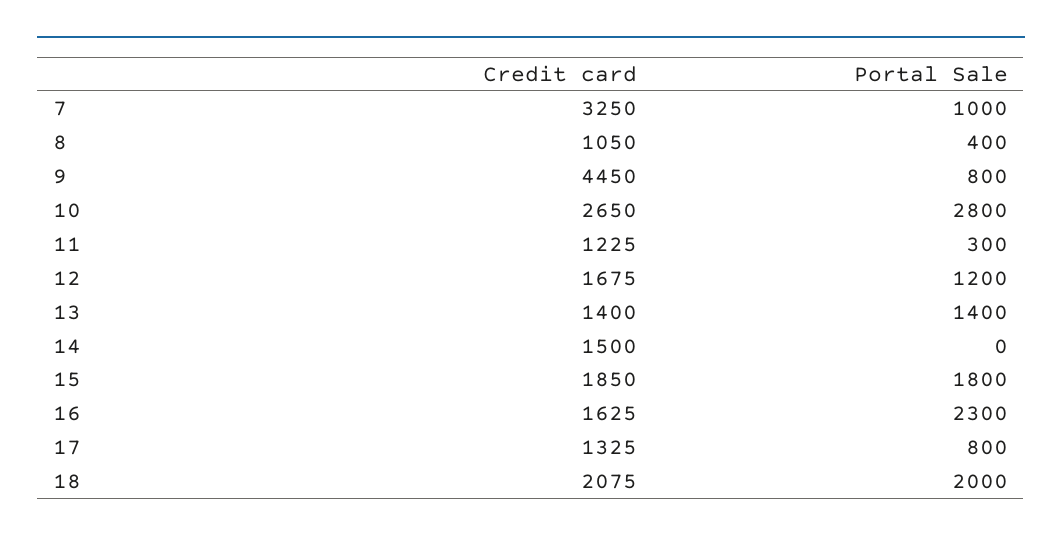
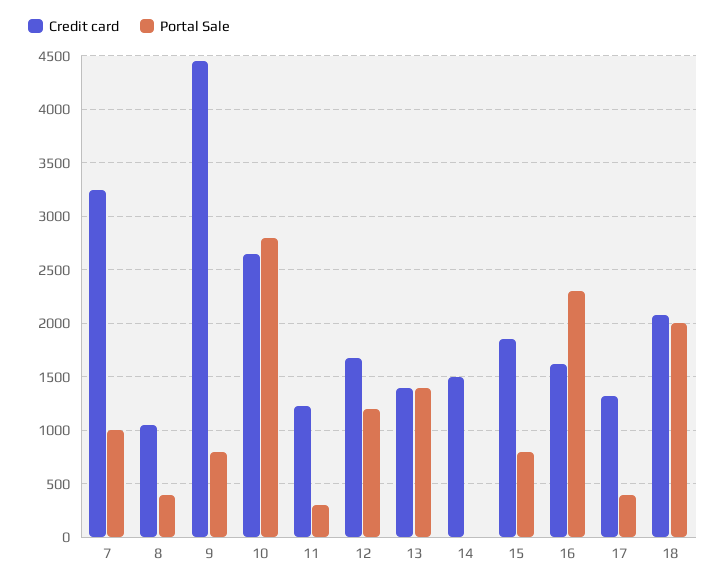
Portal Sale, 15: 1800 -> 800
Portal Sale, 17: 800 -> 400

